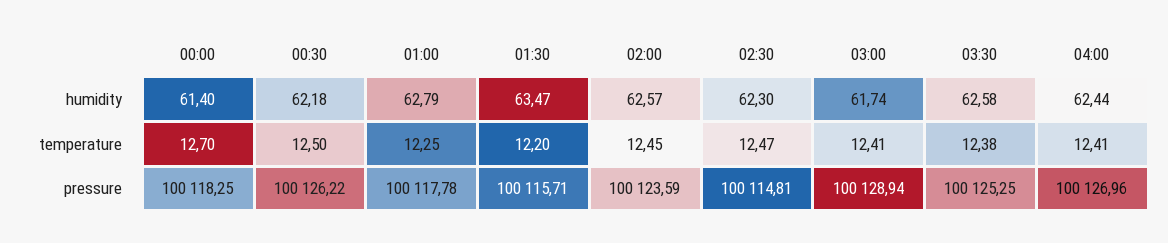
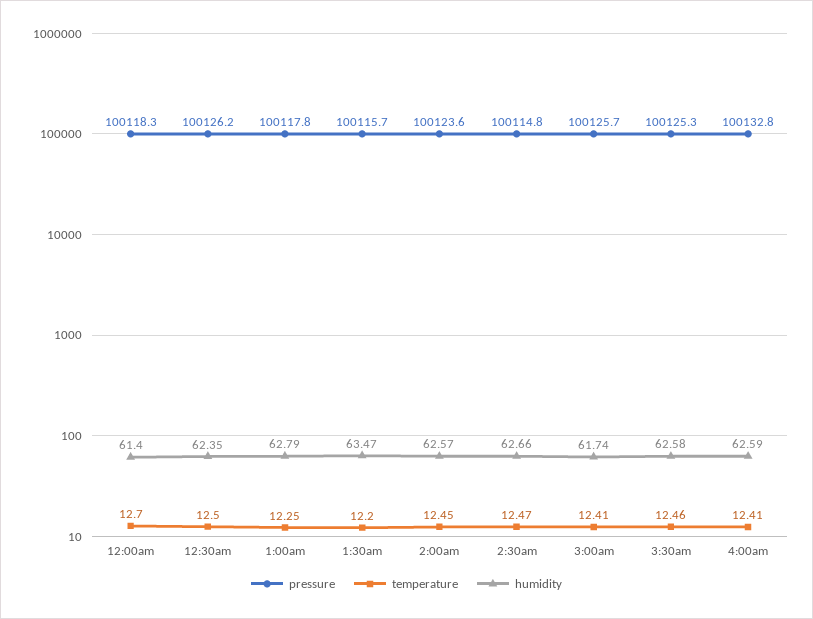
humidity, 00:30: 62.18 -> 62.35
humidity, 02:30: 62.3 -> 62.66
humidity, 04:00: 62.44 -> 62.59
temperature, 03:30: 12.38 -> 12.46
pressure, 03:00: 100128.94 -> 100125.7
pressure, 04:00: 100126.96 -> 100132.8

